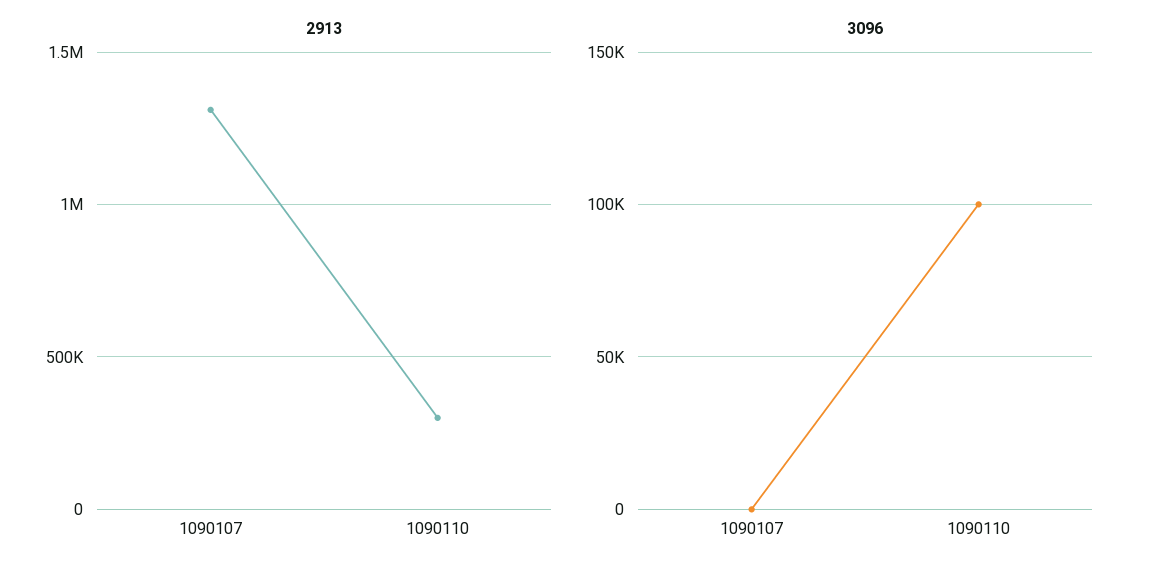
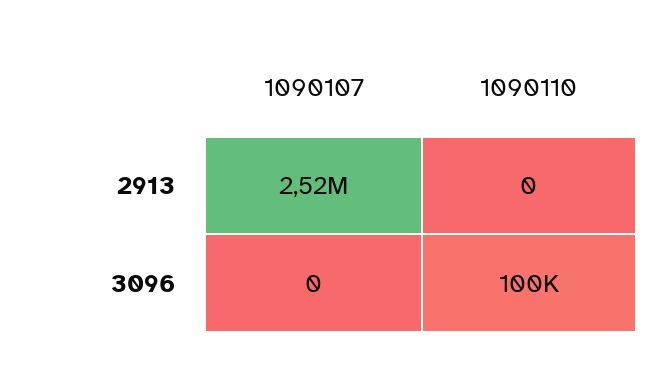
2913, 1090107: 1300000 -> 2520000
2913, 1090110: 300000 -> 0

